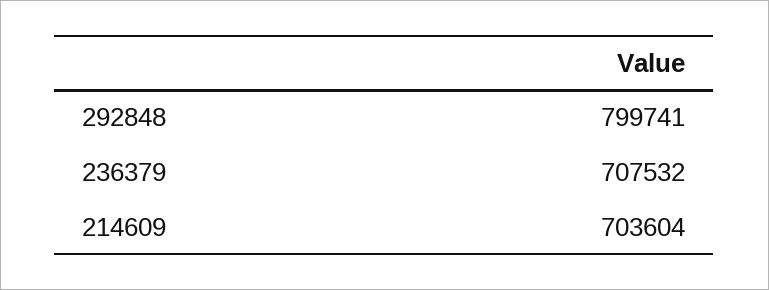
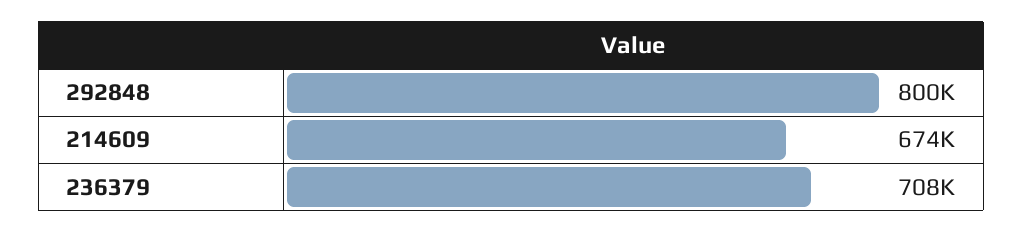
214609: 703604 -> 674000

